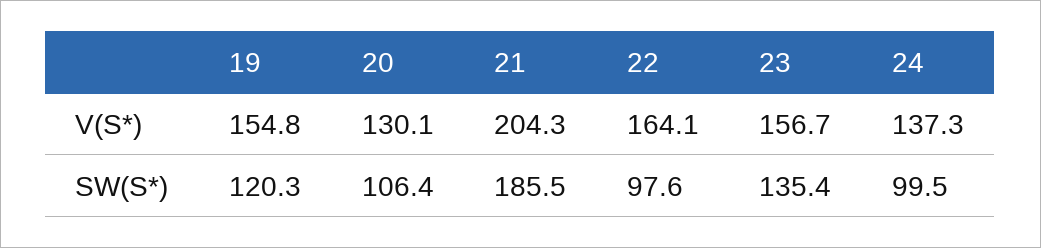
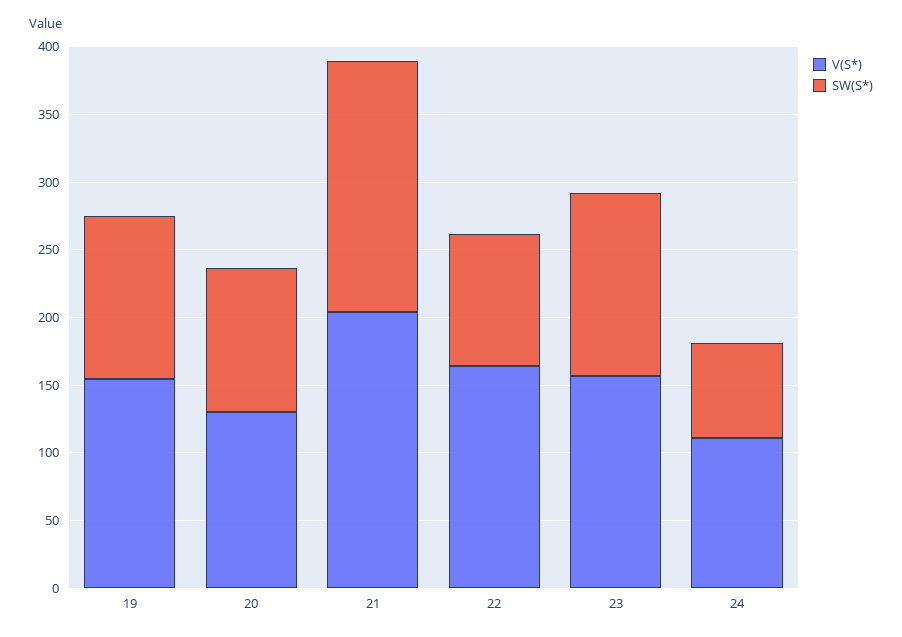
V(S*), 24: 137.3 -> 110
SW(S*), 24: 99.5 -> 70

